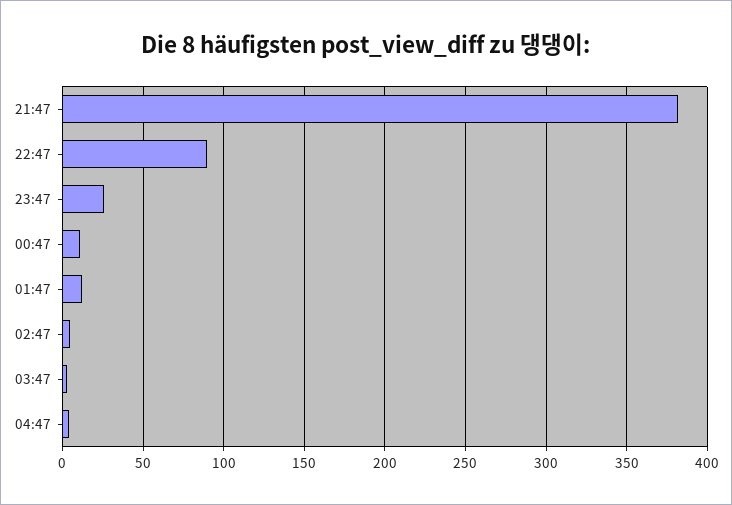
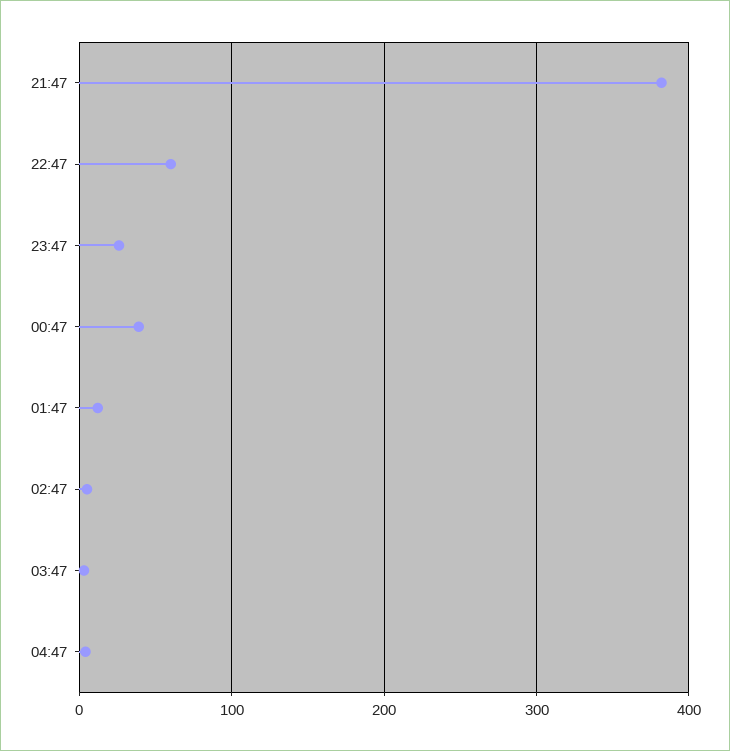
22:47: 90 -> 60
00:47: 10 -> 40

